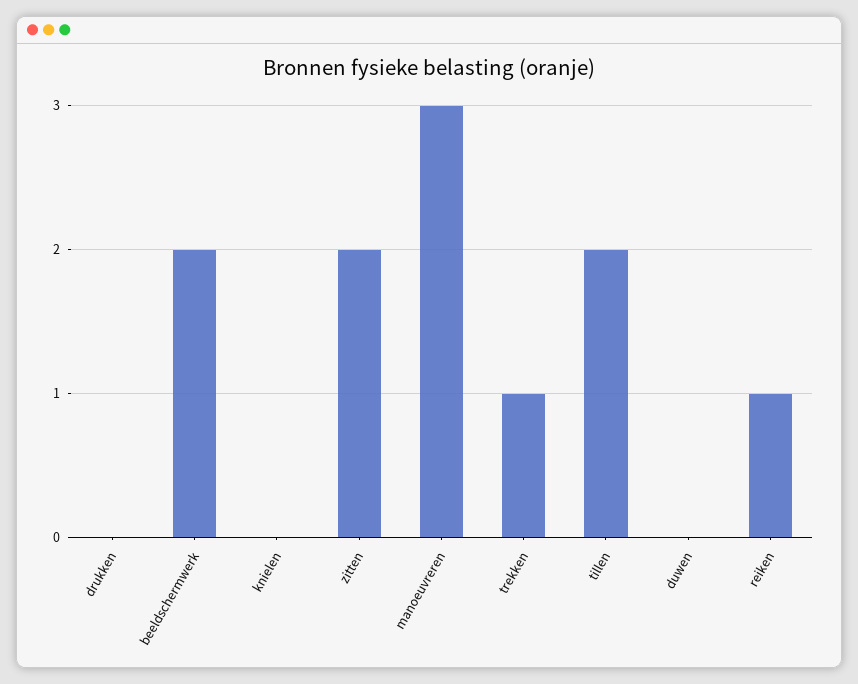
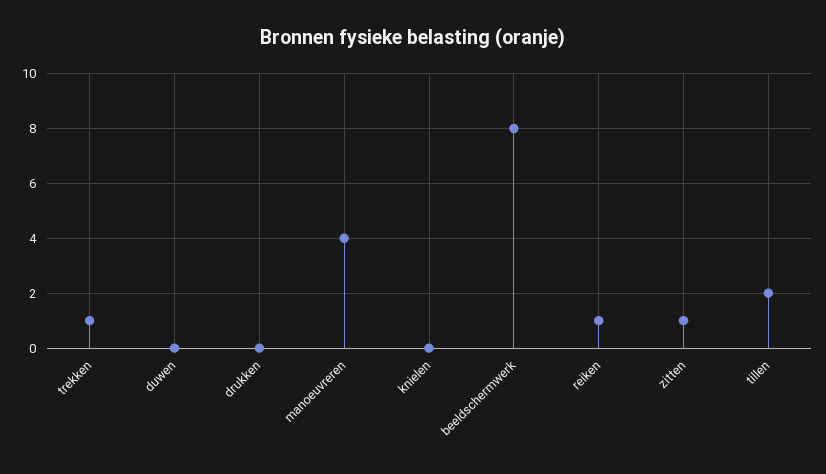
beeldschermwerk: 2 -> 8
zitten: 2 -> 1
manoeuvreren: 3 -> 4

